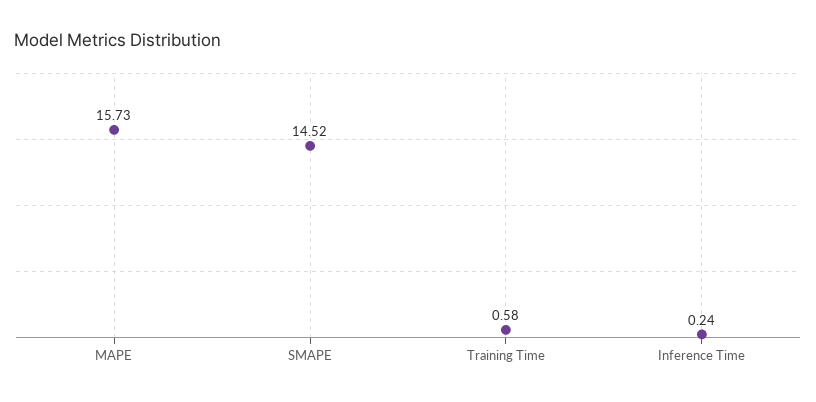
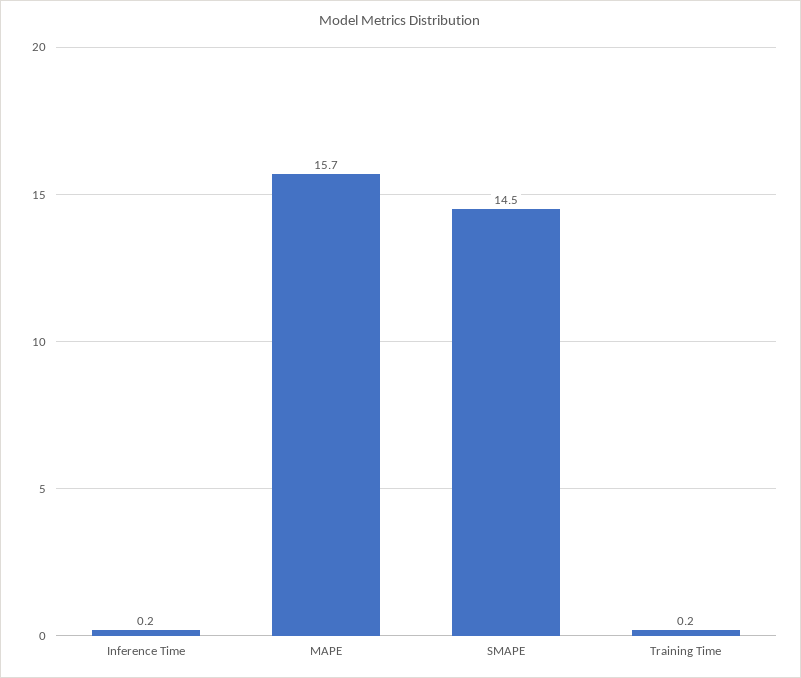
Training Time: 0.58 -> 0.2

